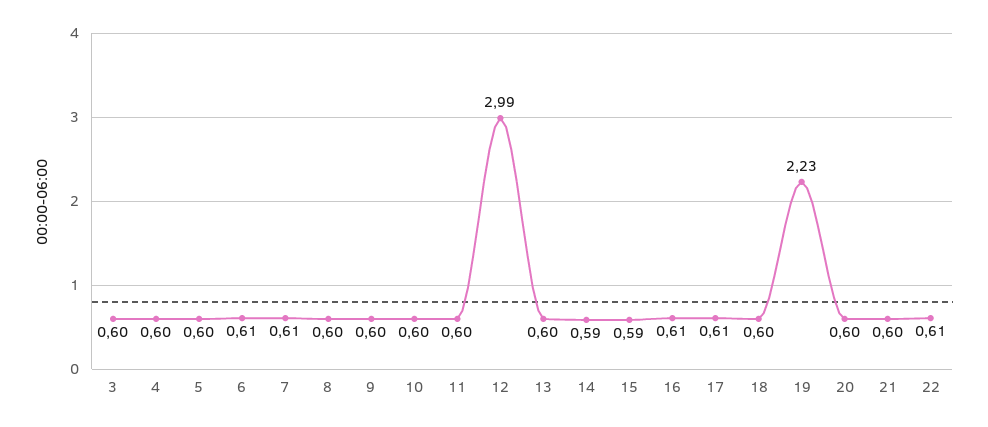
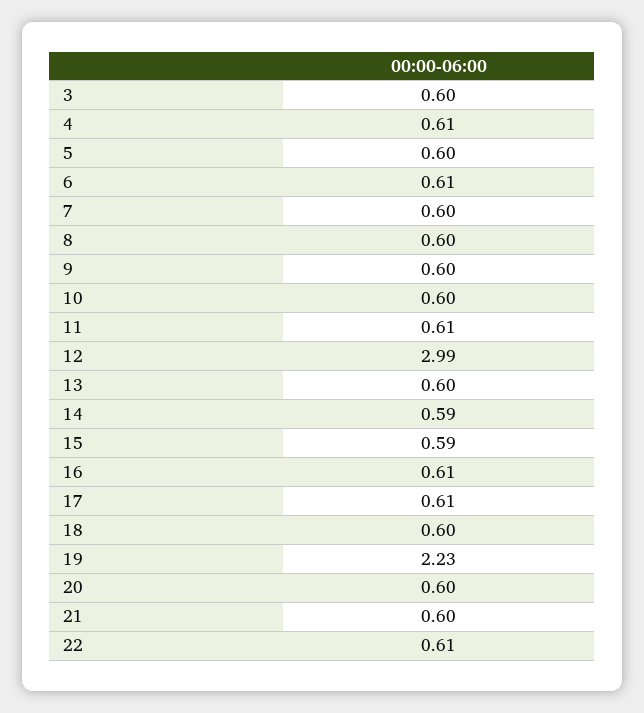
4: 0.6 -> 0.61
7: 0.61 -> 0.6
11: 0.6 -> 0.61

